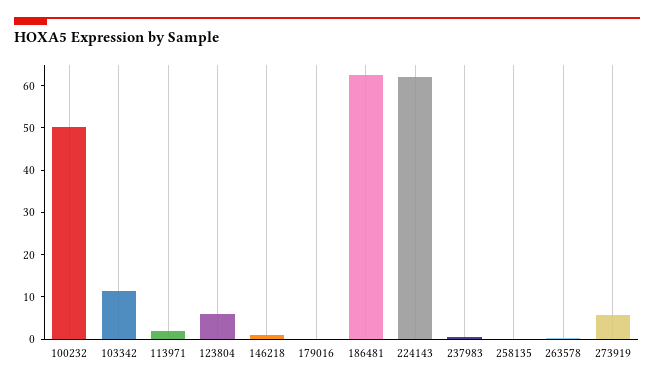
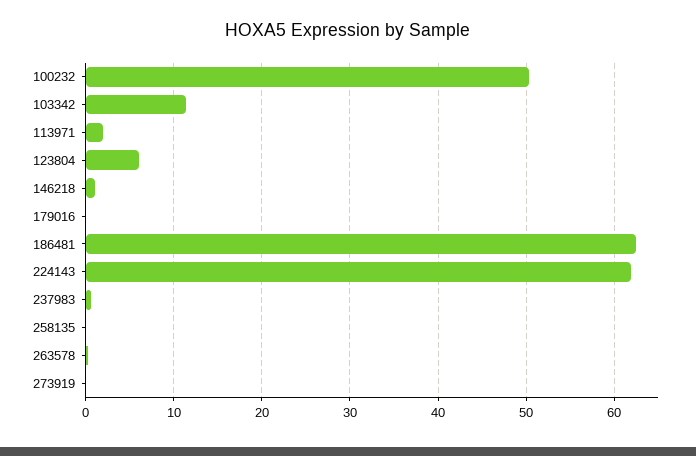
273919: 6 -> 0

